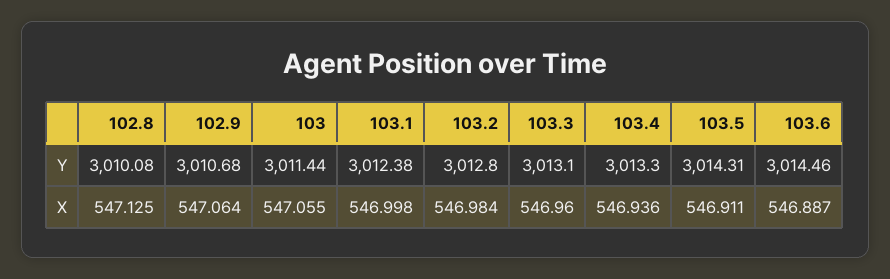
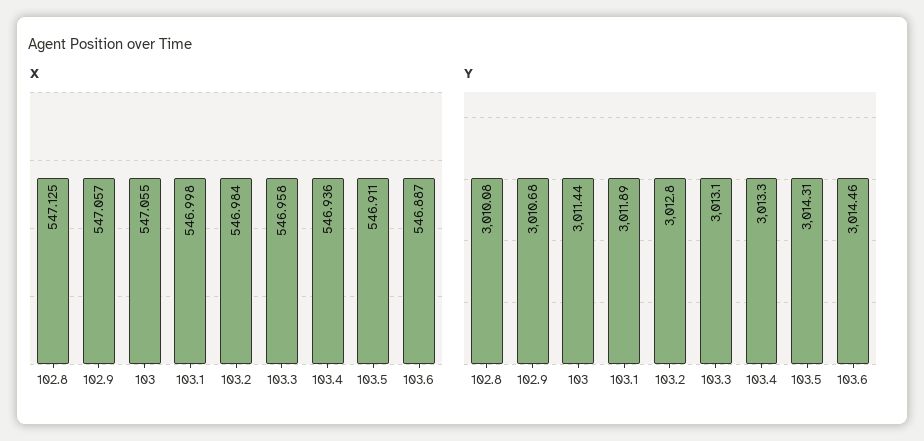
Y, 103.1: 3012.38 -> 3011.89
X, 102.9: 547.064 -> 547.057
X, 103.3: 546.96 -> 546.958

